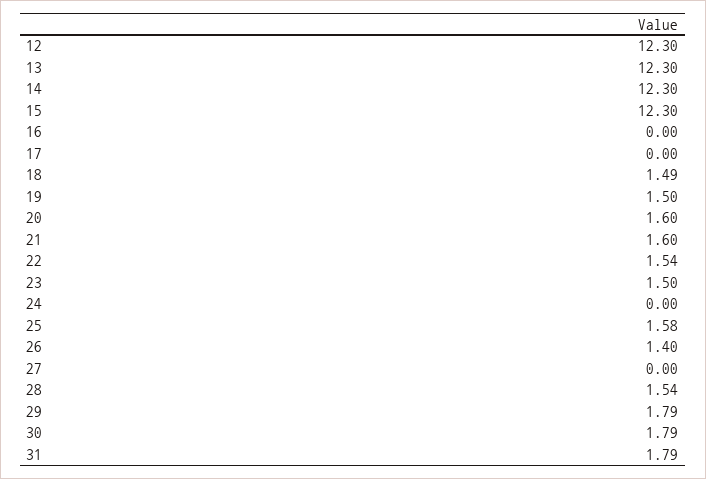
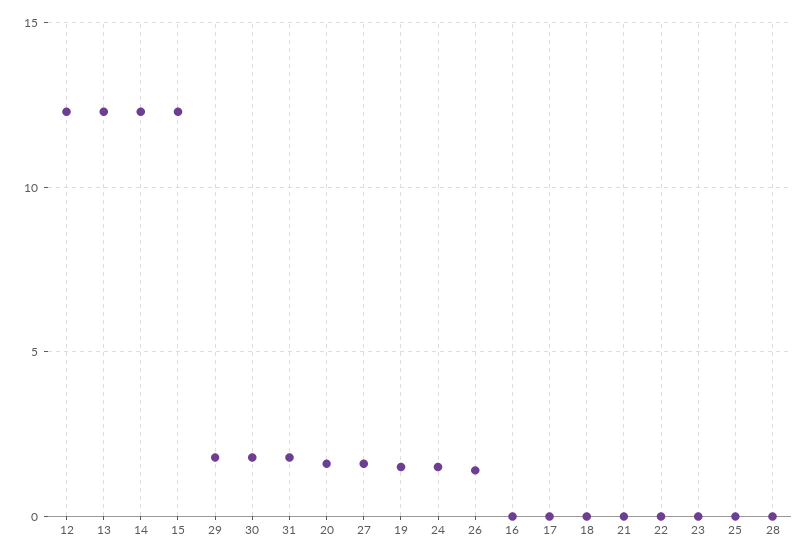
18: 1.49 -> 0
21: 1.6 -> 0
22: 1.54 -> 0
23: 1.5 -> 0
24: 0 -> 1.5
25: 1.58 -> 0
27: 0 -> 1.5
28: 1.54 -> 0

